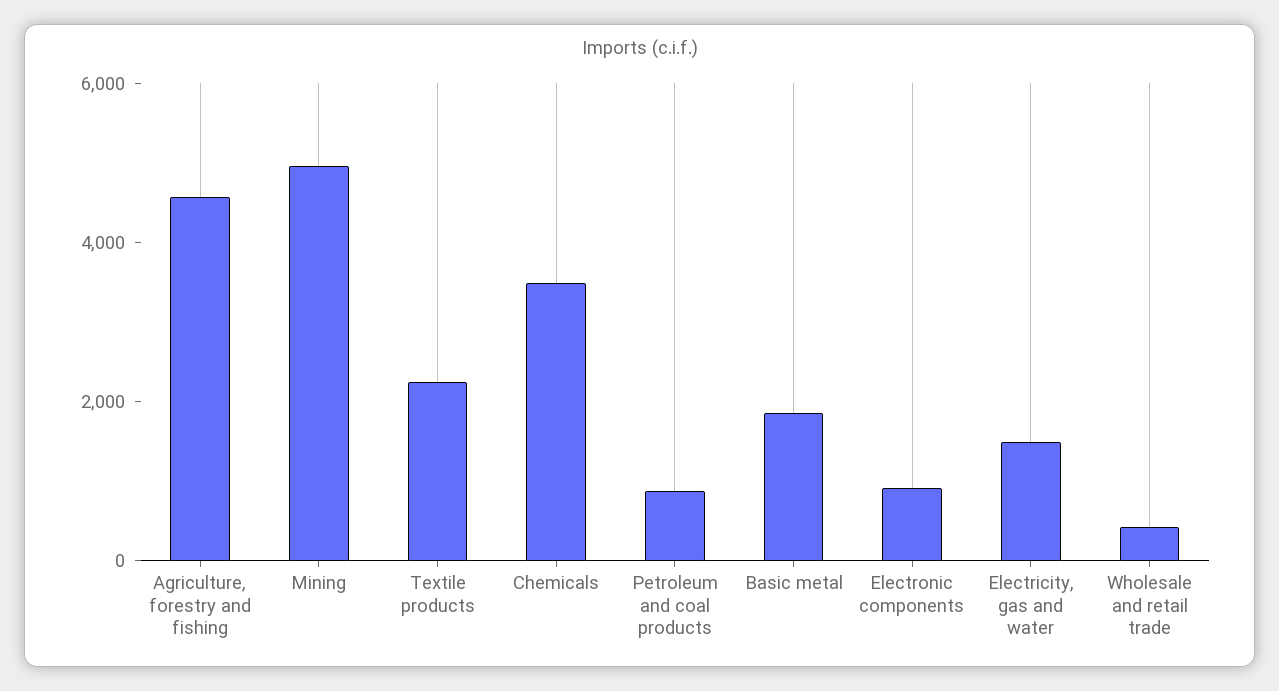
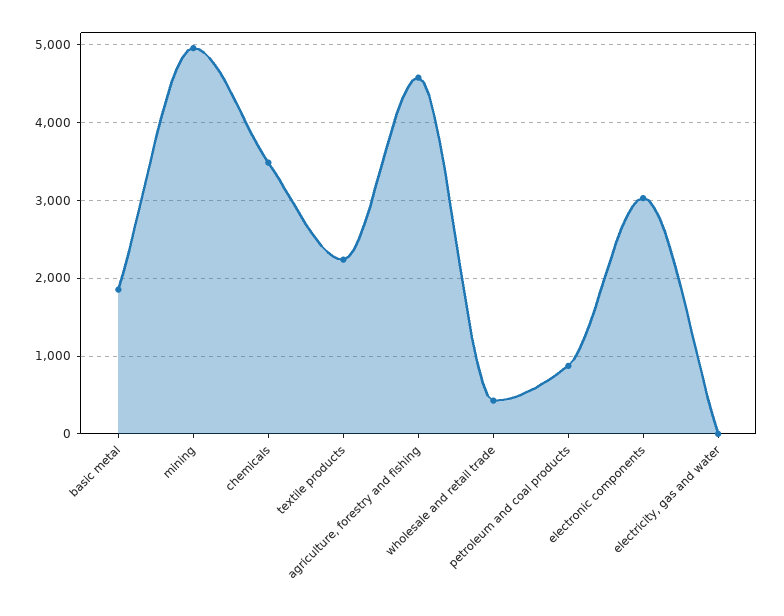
Electronic components: 1000 -> 3000
Electricity, gas and water: 1500 -> 0

